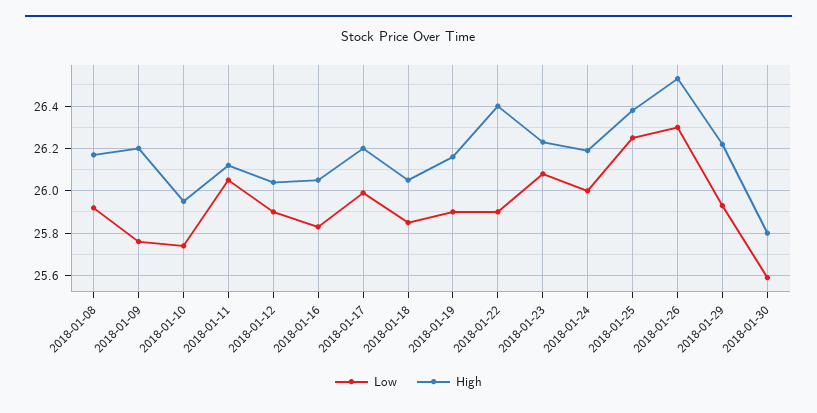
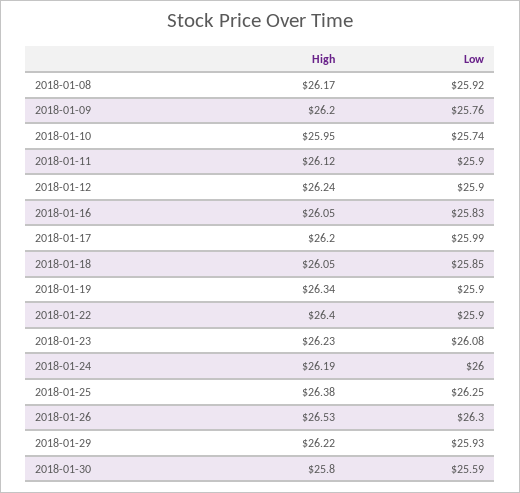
Low, 2018-01-11: 26.05 -> 25.9
High, 2018-01-12: 26.05 -> 26.24
High, 2018-01-19: 26.15 -> 26.34

